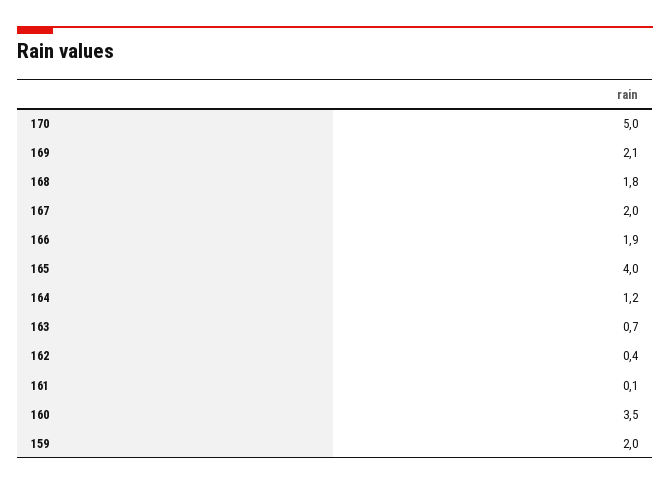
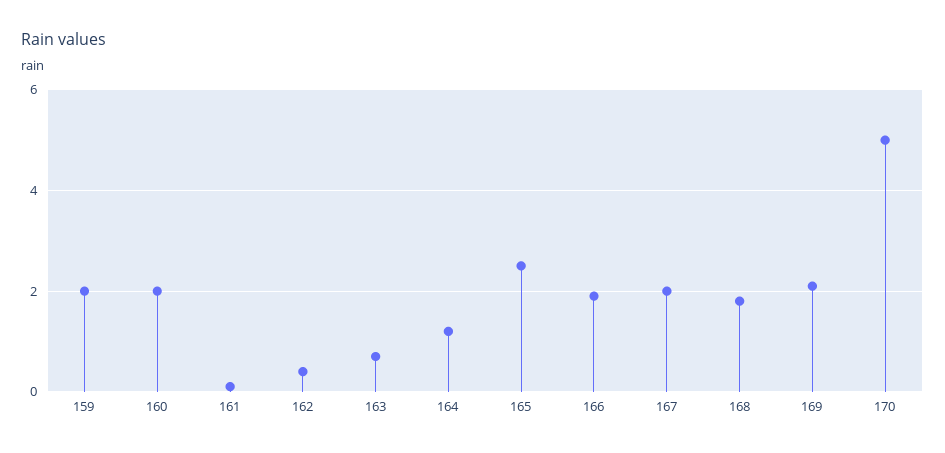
165: 4 -> 2.5
160: 3.5 -> 2

